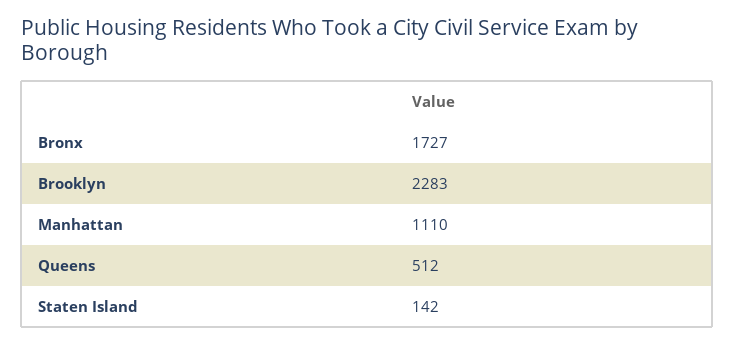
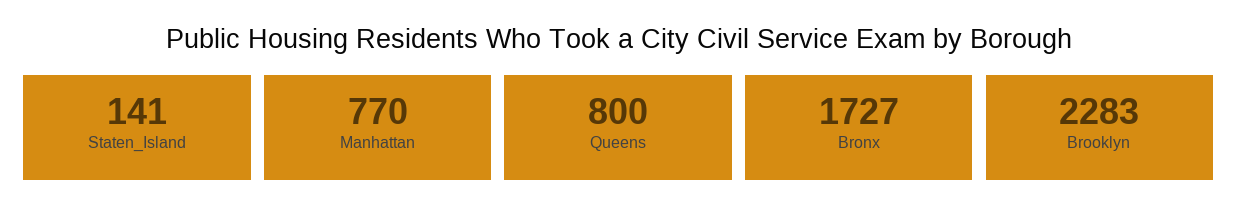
Manhattan: 1110 -> 770
Queens: 512 -> 800
Staten Island: 142 -> 141

